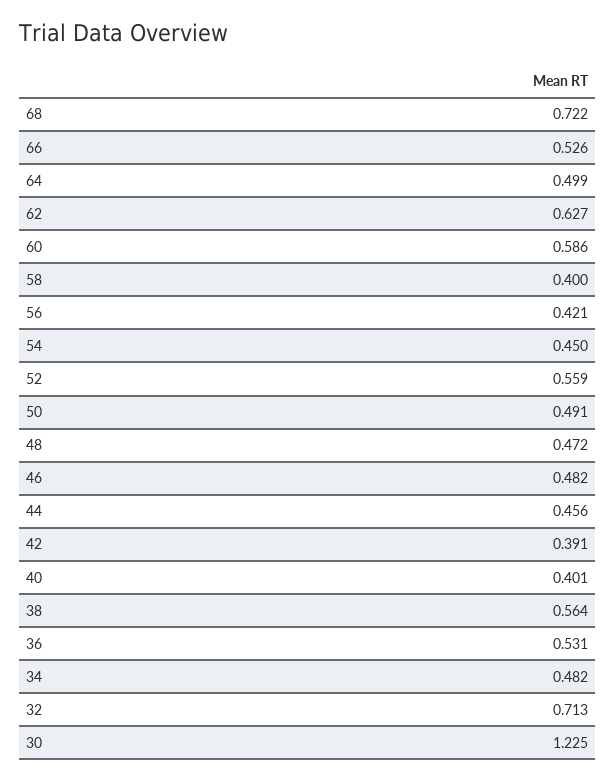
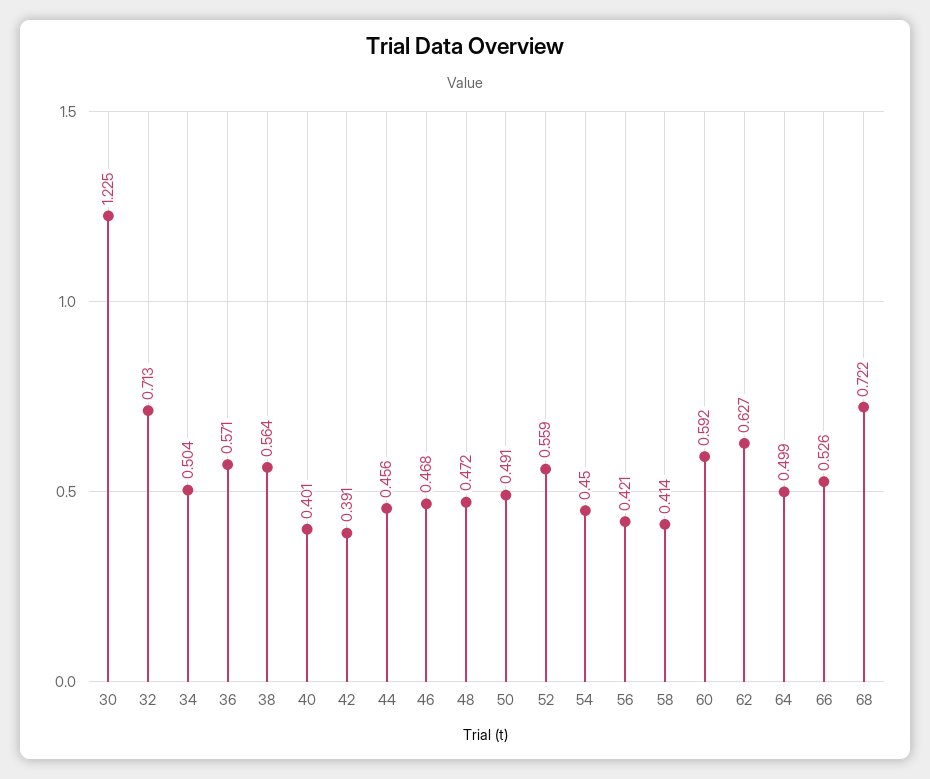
60: 0.586 -> 0.592
58: 0.4 -> 0.414
46: 0.482 -> 0.468
36: 0.531 -> 0.571
34: 0.482 -> 0.504

